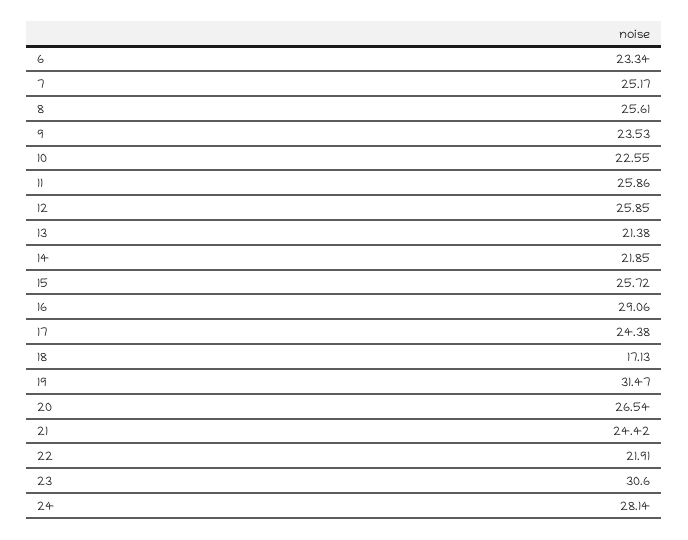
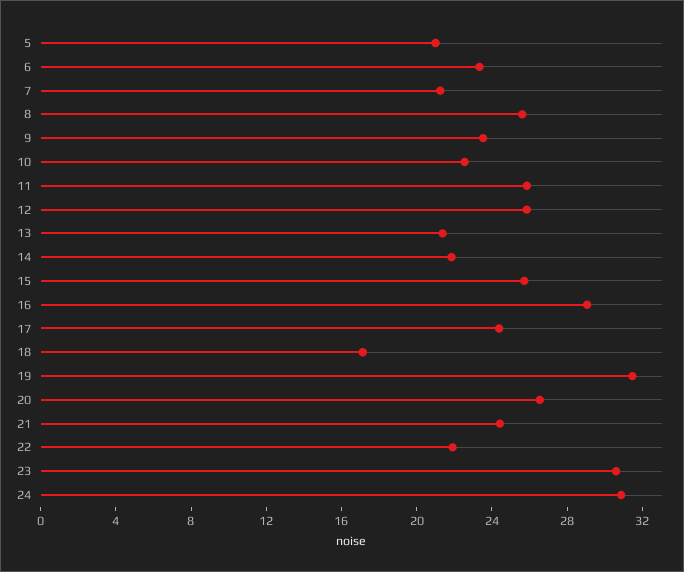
7: 25.17 -> 21
24: 28.14 -> 31
5: none -> 21

